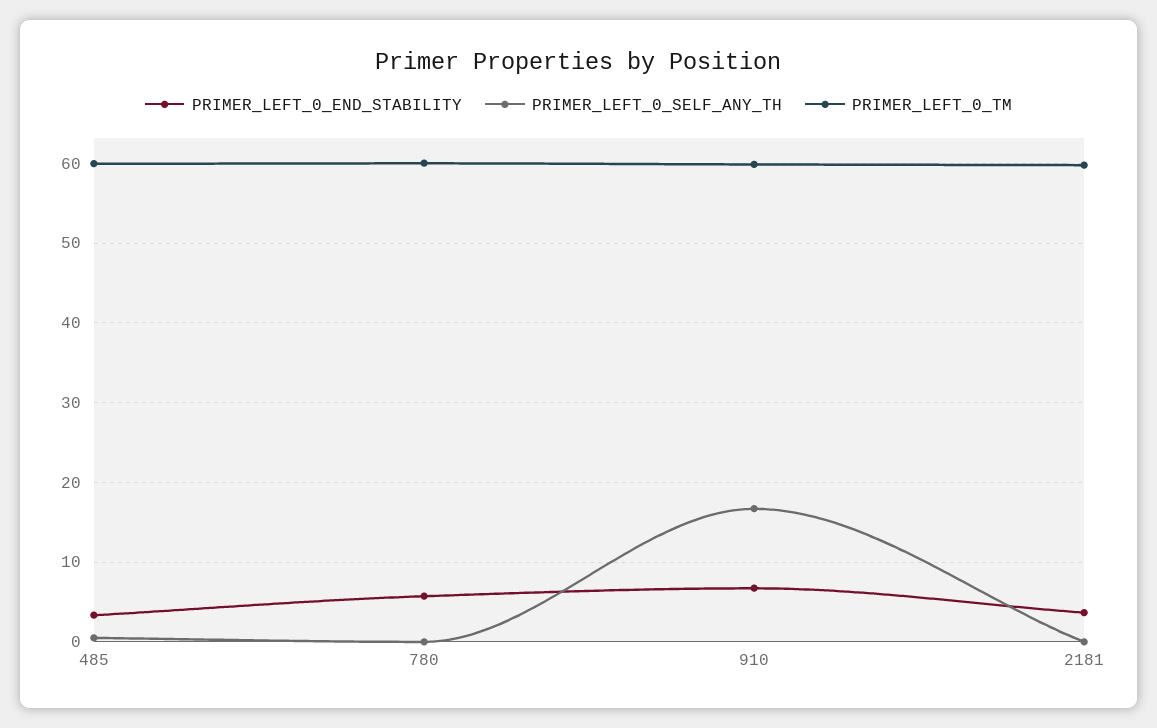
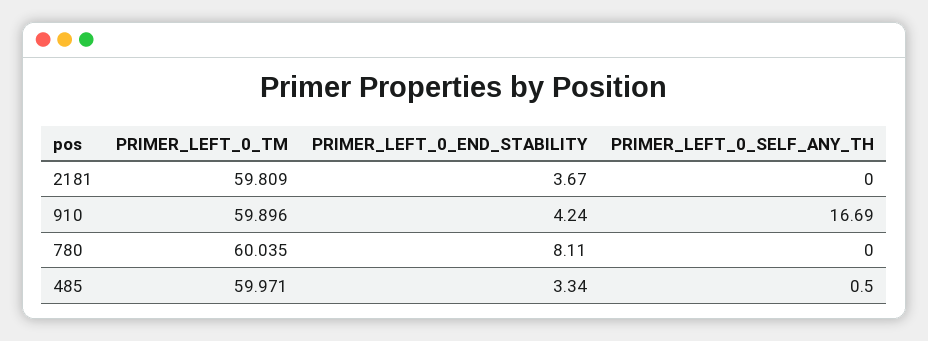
PRIMER_LEFT_0_END_STABILITY, 780: 6 -> 8.11
PRIMER_LEFT_0_END_STABILITY, 910: 7 -> 4.24

